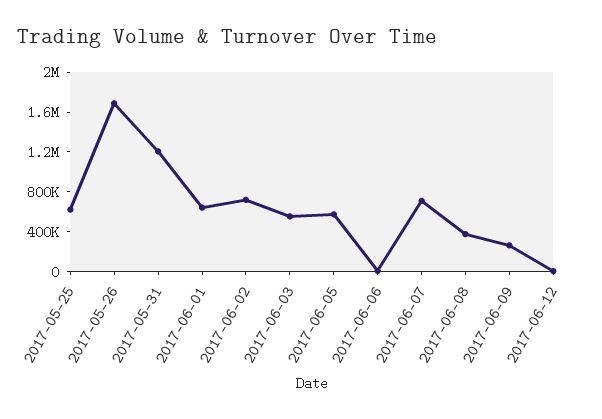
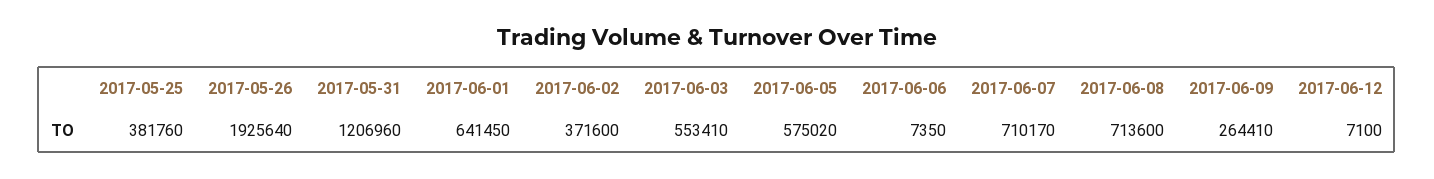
2017-05-25: 600000 -> 381760
2017-05-26: 1700000 -> 1925640
2017-06-02: 700000 -> 371600
2017-06-08: 400000 -> 713600

